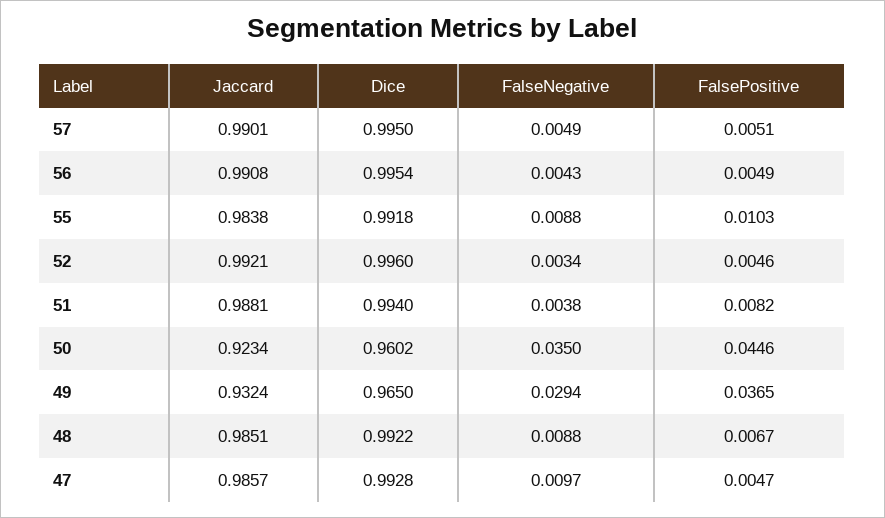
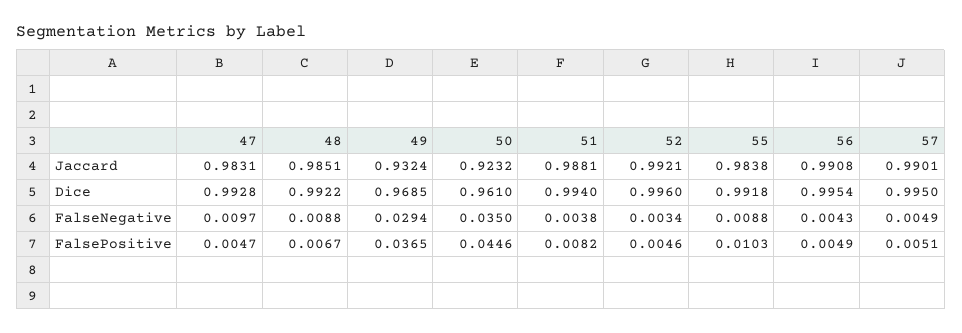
Jaccard, 50: 0.9234 -> 0.9232
Dice, 50: 0.9602 -> 0.961
Dice, 49: 0.965 -> 0.9685
Jaccard, 47: 0.9857 -> 0.9831

